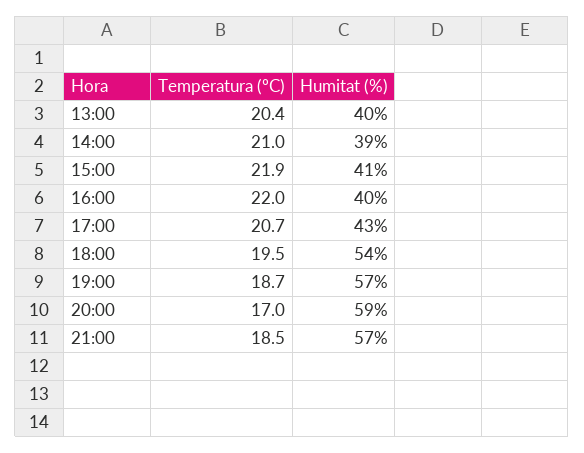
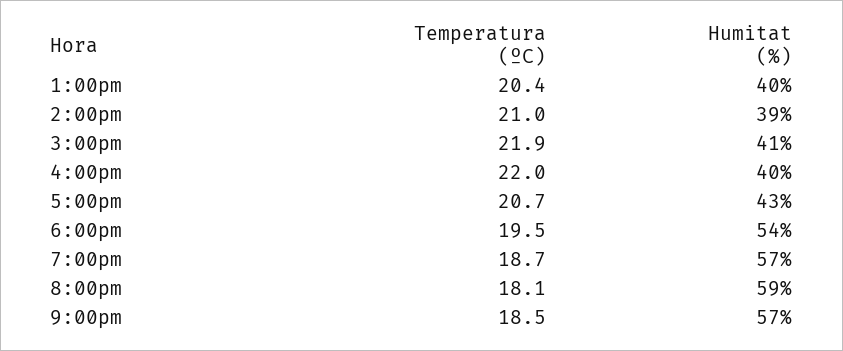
Temperatura (ºC), 20:00: 17 -> 18.1

